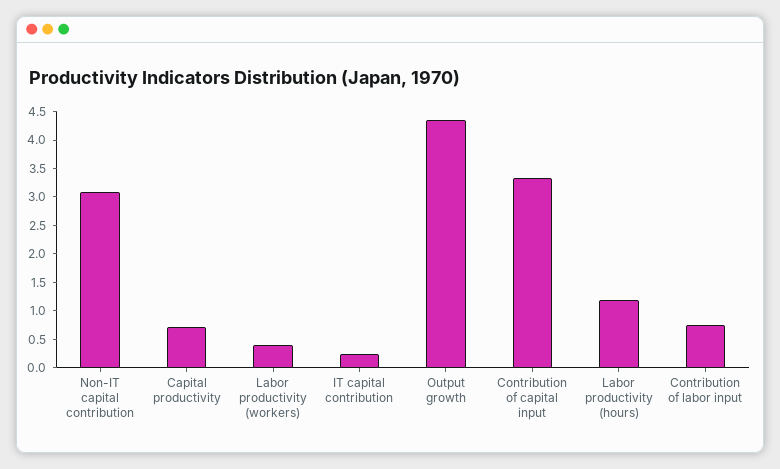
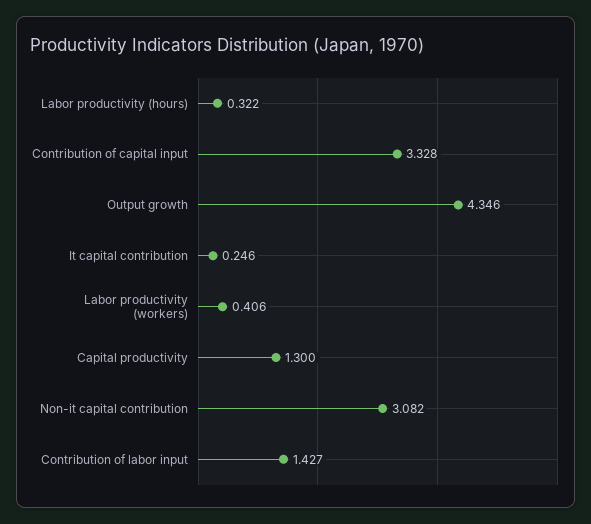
Capital productivity: 0.75 -> 1.3
Labor productivity (hours): 1.25 -> 0.322
Contribution of labor input: 0.75 -> 1.427

